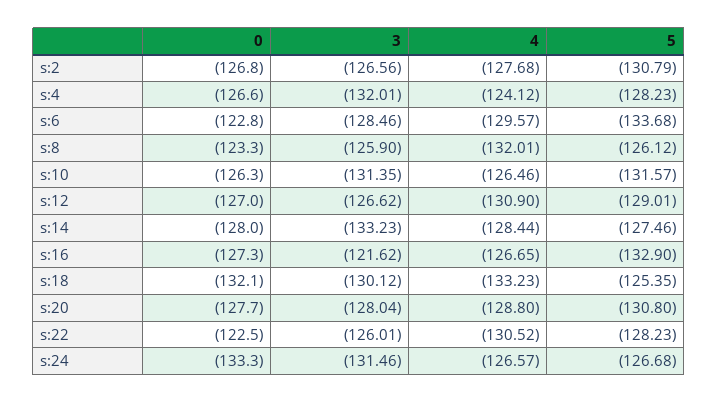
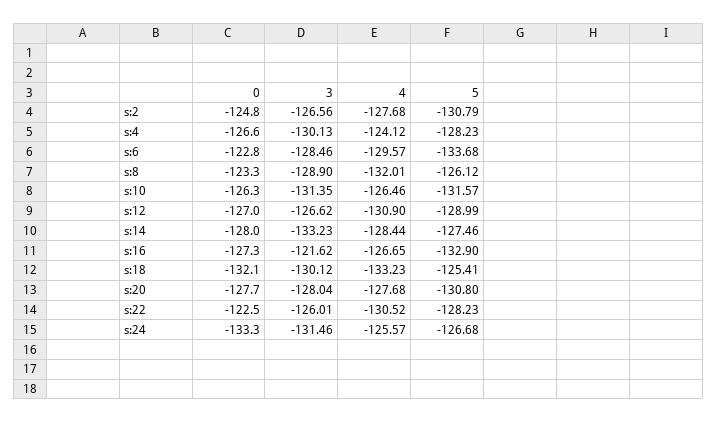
0, s:2: -126.8 -> -124.8
3, s:4: -132.01 -> -130.13
3, s:8: -125.9 -> -128.9
5, s:12: -129.01 -> -128.99
5, s:18: -125.35 -> -125.41
4, s:20: -128.8 -> -127.68
4, s:24: -126.57 -> -125.57

